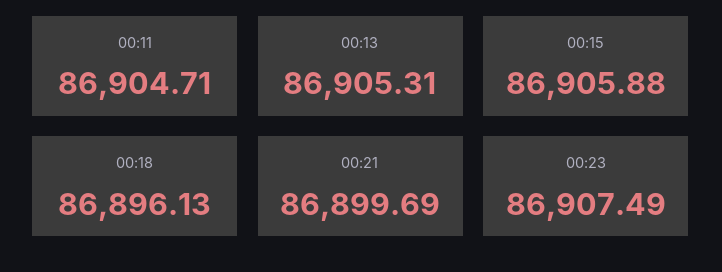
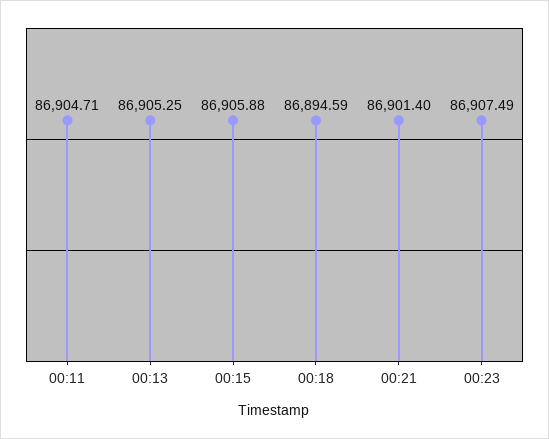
00:13: 86905.31 -> 86905.25
00:18: 86896.13 -> 86894.59
00:21: 86899.69 -> 86901.4

